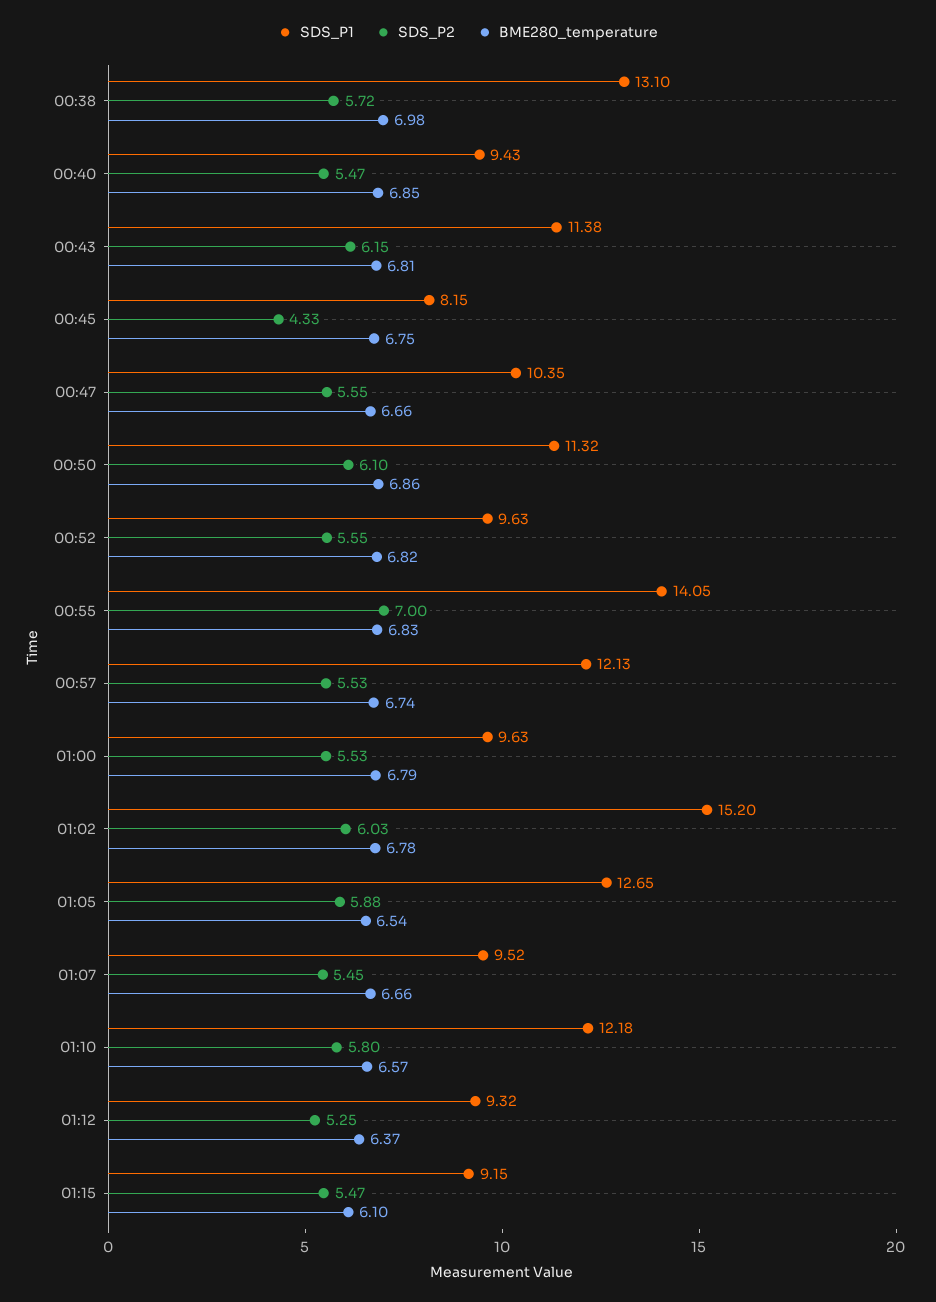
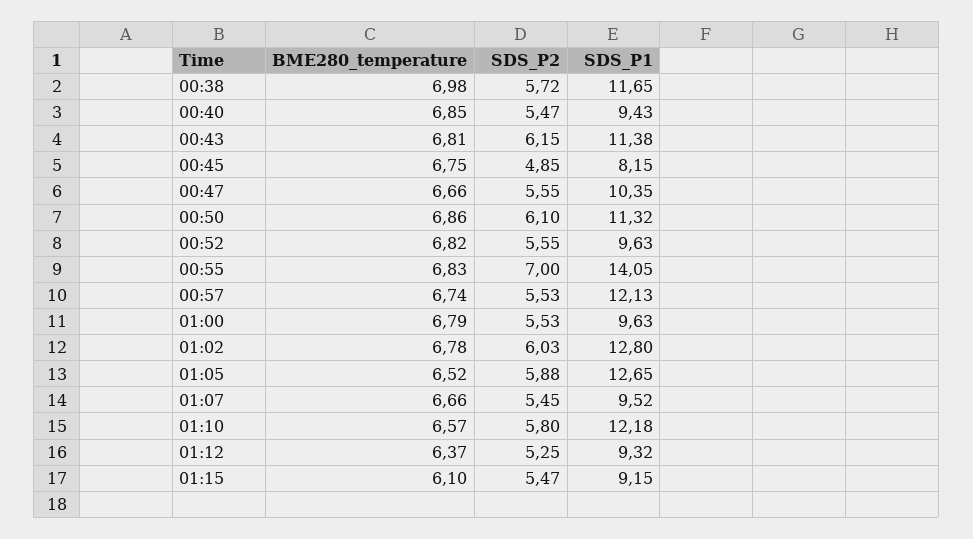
SDS_P1, 00:38: 13.1 -> 11.65
SDS_P2, 00:45: 4.33 -> 4.85
SDS_P1, 01:02: 15.2 -> 12.8
BME280_temperature, 01:05: 6.54 -> 6.52

